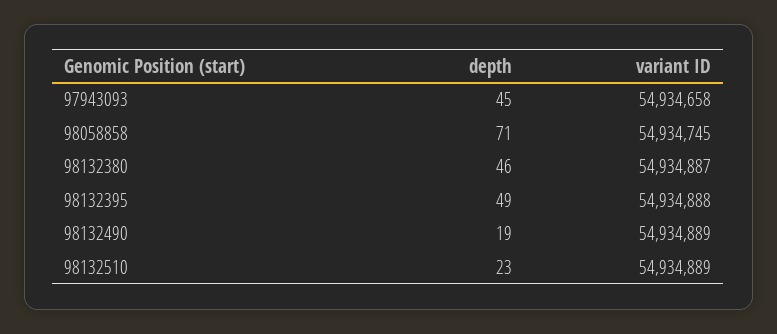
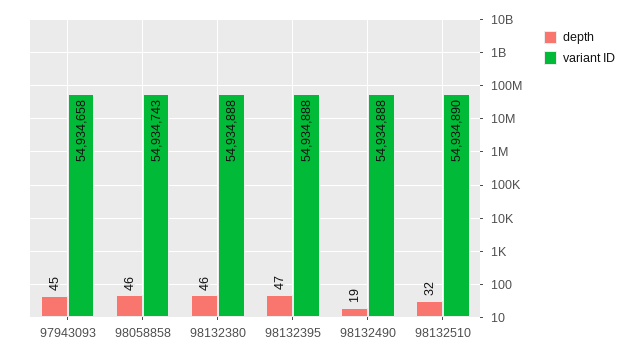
depth, 98058858: 71 -> 46
variant ID, 98058858: 54934745 -> 54934743
variant ID, 98132380: 54934887 -> 54934888
depth, 98132395: 49 -> 47
variant ID, 98132490: 54934889 -> 54934888
depth, 98132510: 23 -> 32
variant ID, 98132510: 54934889 -> 54934890

